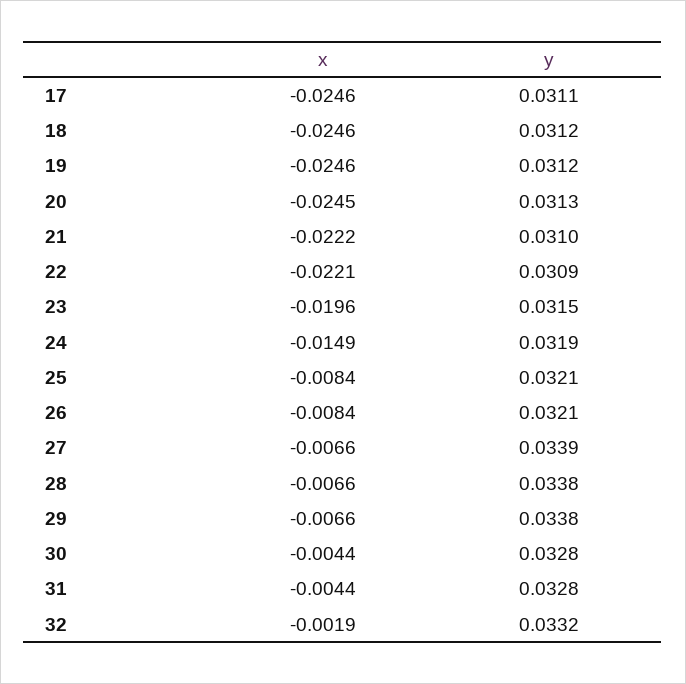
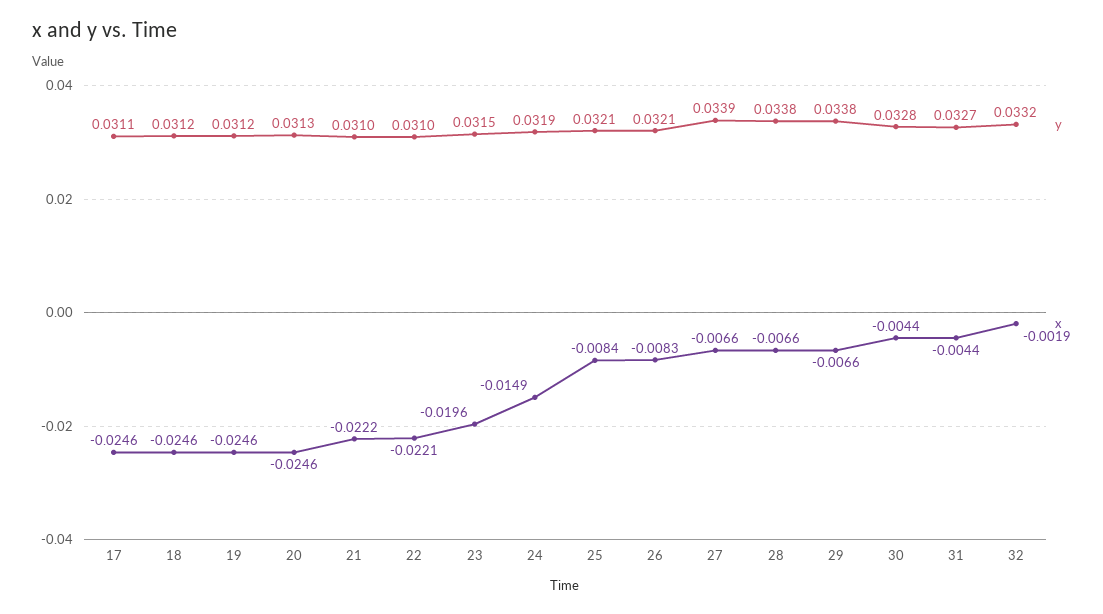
x, 20: -0.0245 -> -0.0246
y, 22: 0.0309 -> 0.031
x, 26: -0.0084 -> -0.0083
y, 31: 0.0328 -> 0.0327

